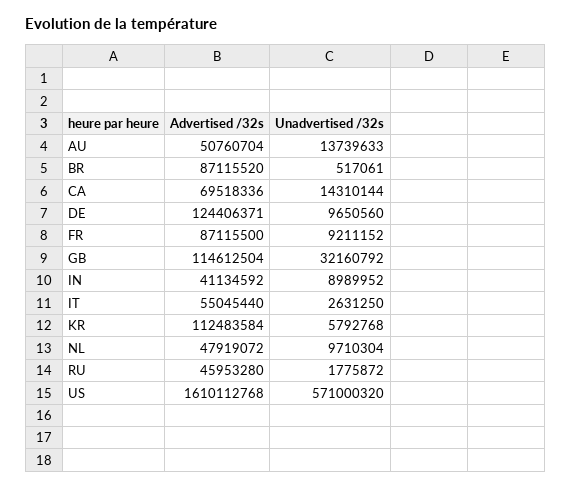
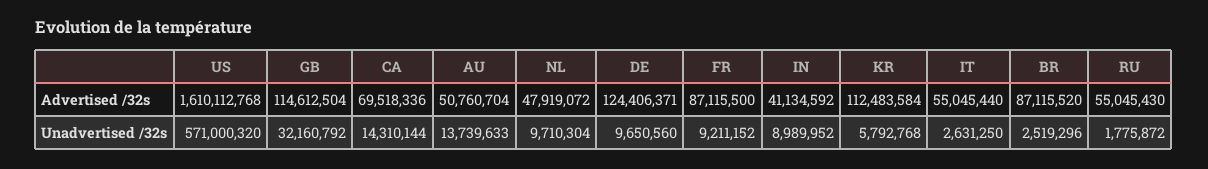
Unadvertised /32s, BR: 517061 -> 2519296
Advertised /32s, RU: 45953280 -> 55045430

